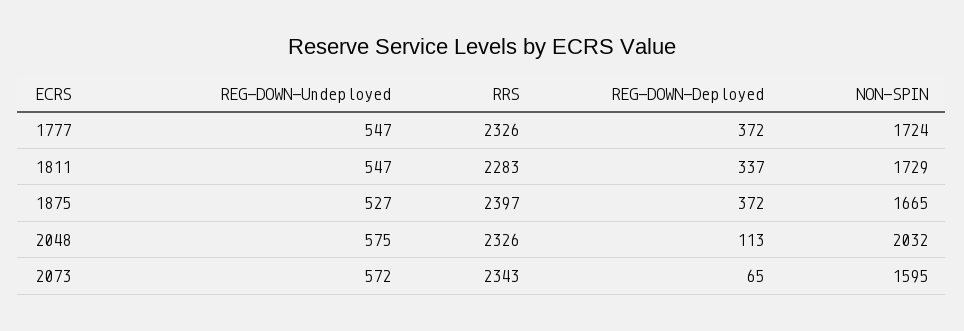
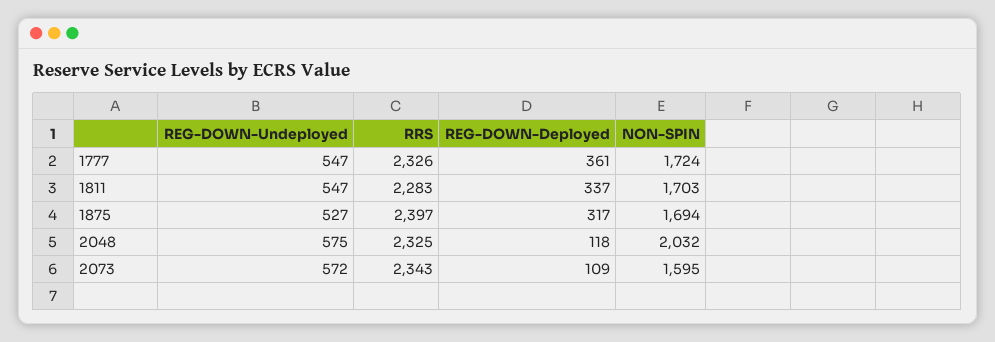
REG-DOWN-Deployed, 1777: 372 -> 361
NON-SPIN, 1811: 1729 -> 1703
REG-DOWN-Deployed, 1875: 372 -> 317
NON-SPIN, 1875: 1665 -> 1694
RRS, 2048: 2326 -> 2325
REG-DOWN-Deployed, 2048: 113 -> 118
REG-DOWN-Deployed, 2073: 65 -> 109

